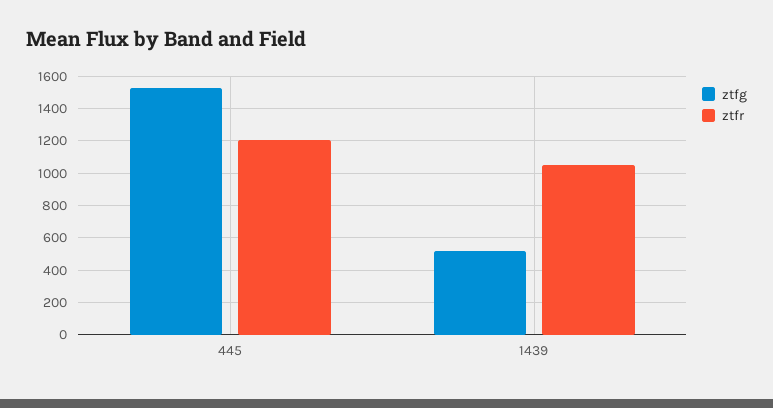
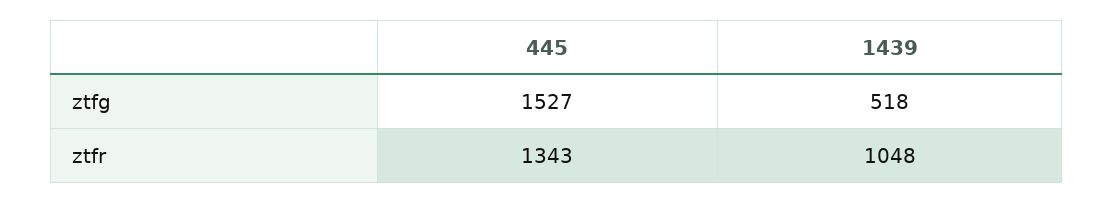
ztfr, 445: 1200 -> 1343

